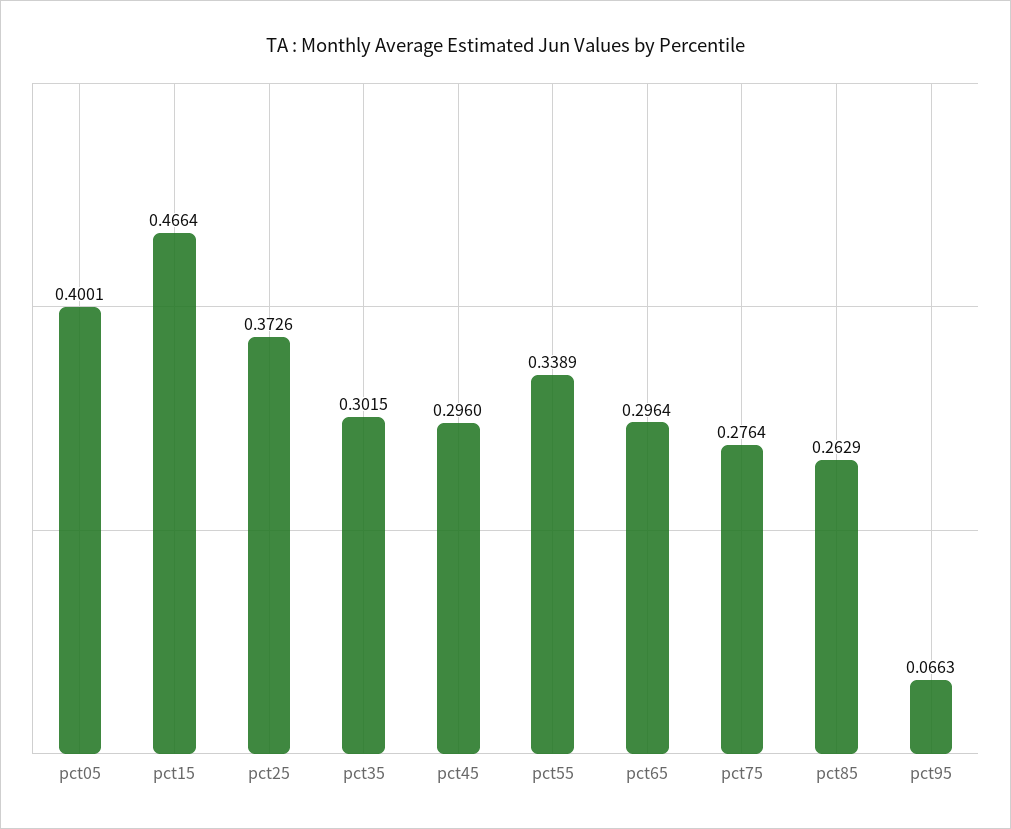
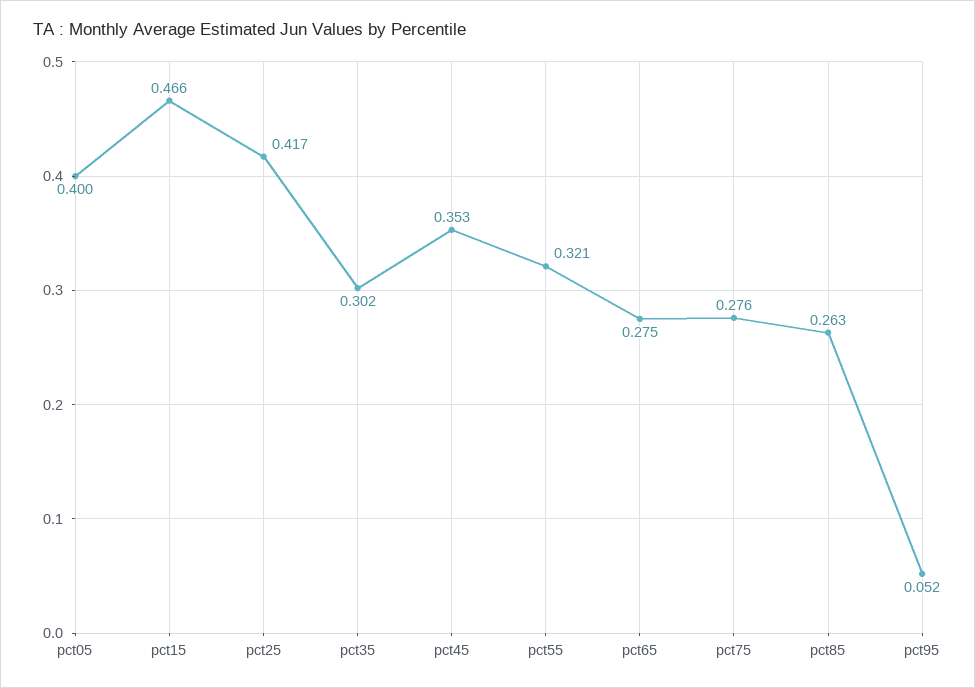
pct25: 0.3726 -> 0.417
pct45: 0.296 -> 0.353
pct55: 0.3389 -> 0.321
pct65: 0.2964 -> 0.275
pct95: 0.0663 -> 0.052

